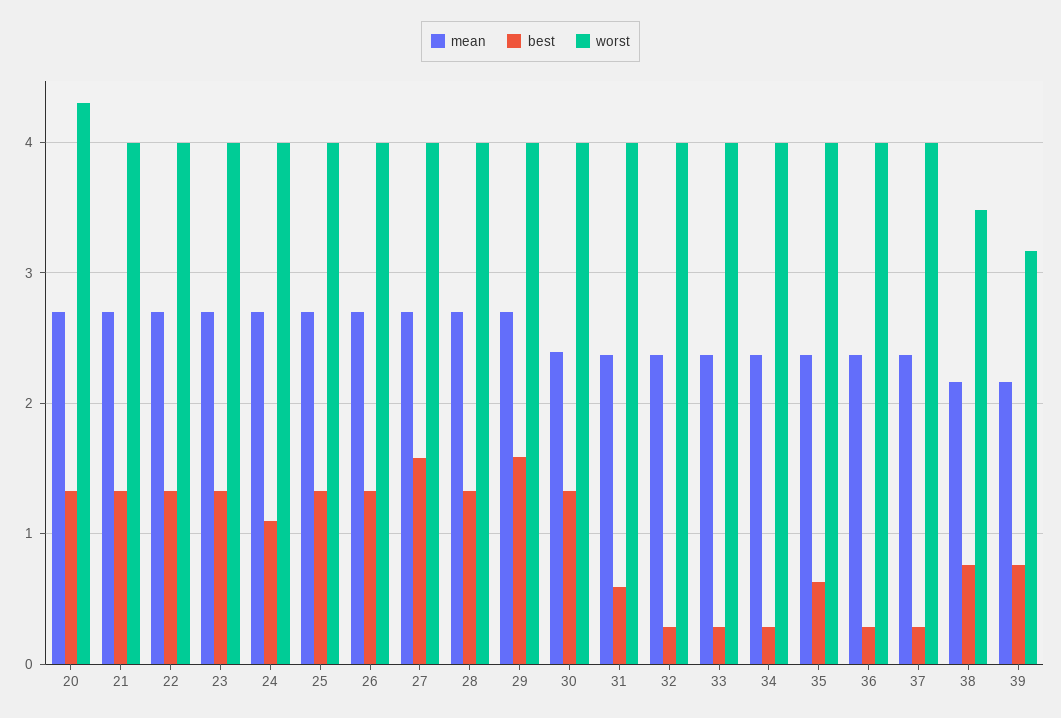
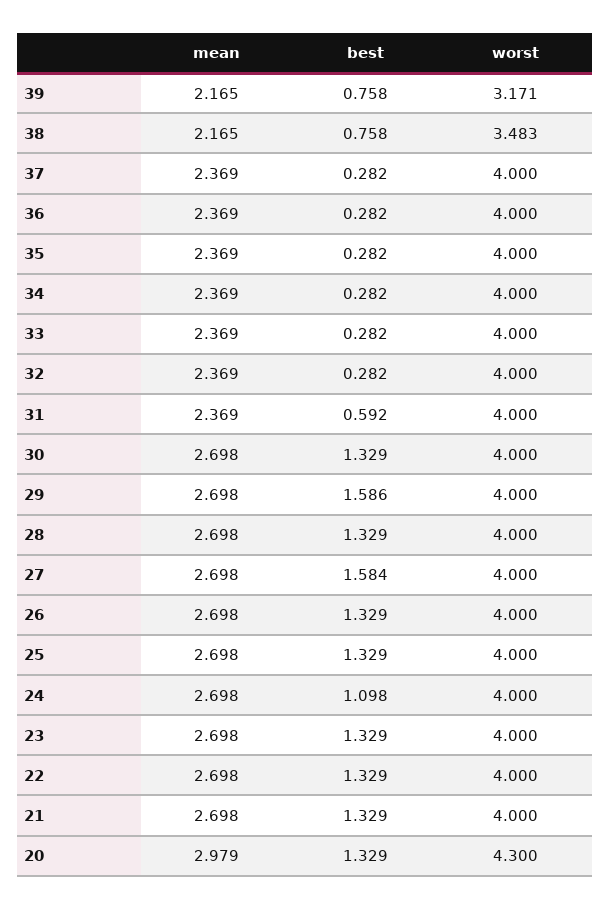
mean, 20: 2.7 -> 2.979
mean, 30: 2.4 -> 2.698
best, 35: 0.6 -> 0.282

